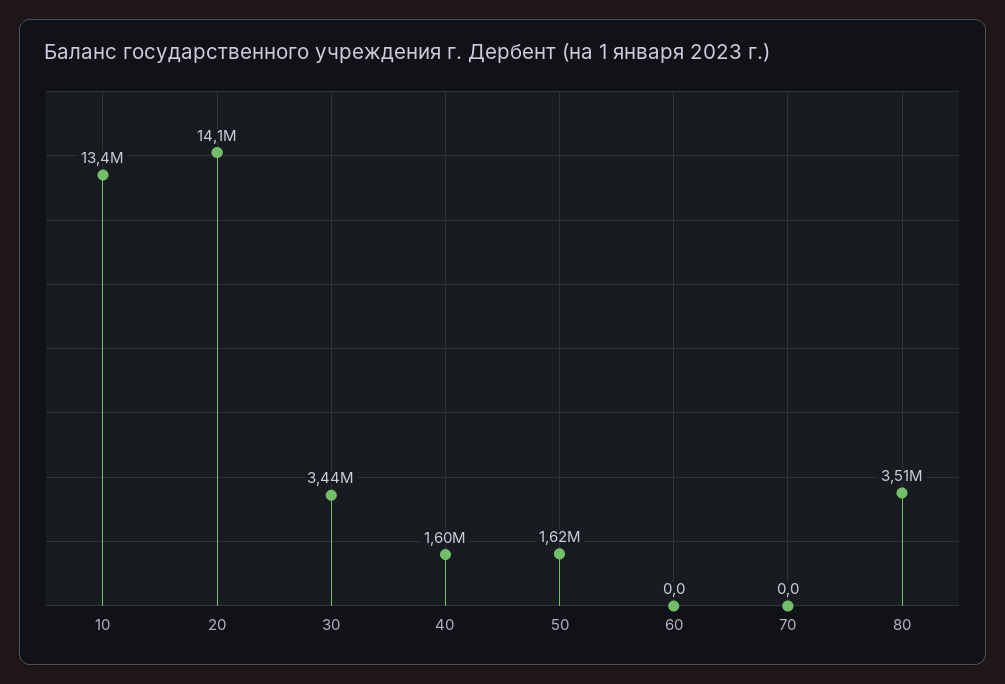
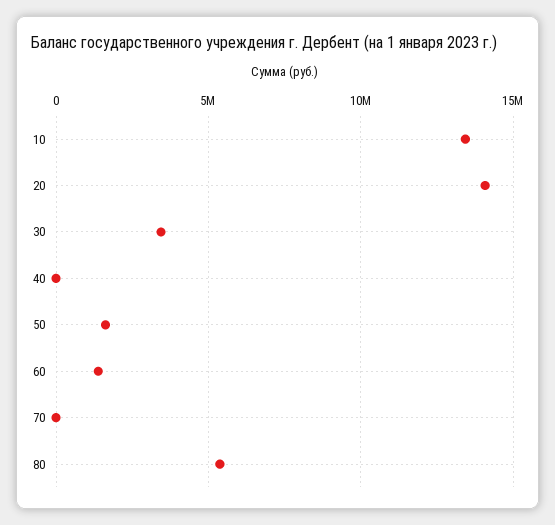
40: 1600000 -> 0
60: 0 -> 1500000
80: 3510000 -> 5500000

